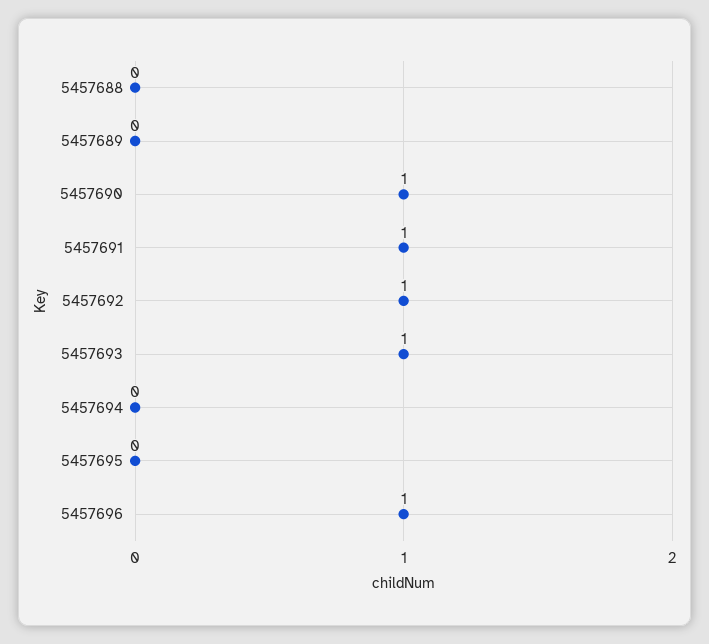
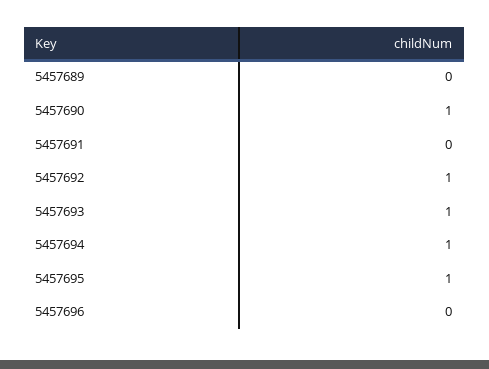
5457688: 0 -> none
5457691: 1 -> 0
5457694: 0 -> 1
5457695: 0 -> 1
5457696: 1 -> 0

